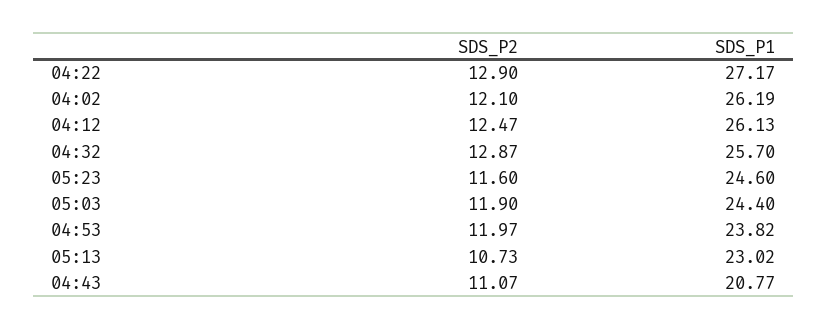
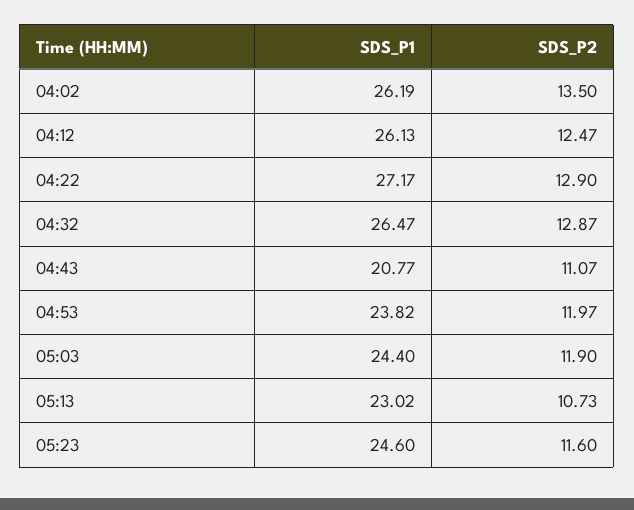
SDS_P2, 04:02: 12.1 -> 13.5
SDS_P1, 04:32: 25.7 -> 26.47

